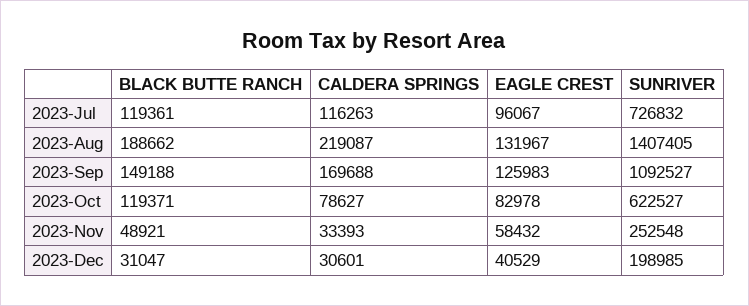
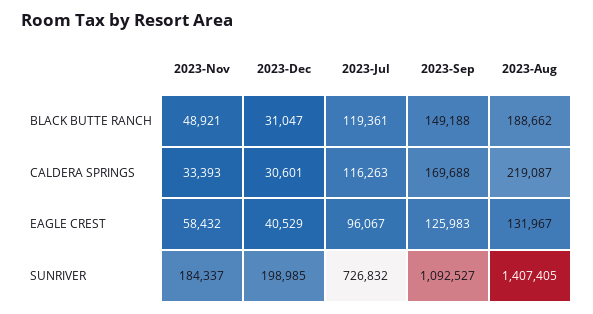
BLACK BUTTE RANCH, 2023-Oct: 119371 -> none
CALDERA SPRINGS, 2023-Oct: 78627 -> none
EAGLE CREST, 2023-Oct: 82978 -> none
SUNRIVER, 2023-Oct: 622527 -> none
SUNRIVER, 2023-Nov: 252548 -> 184337

